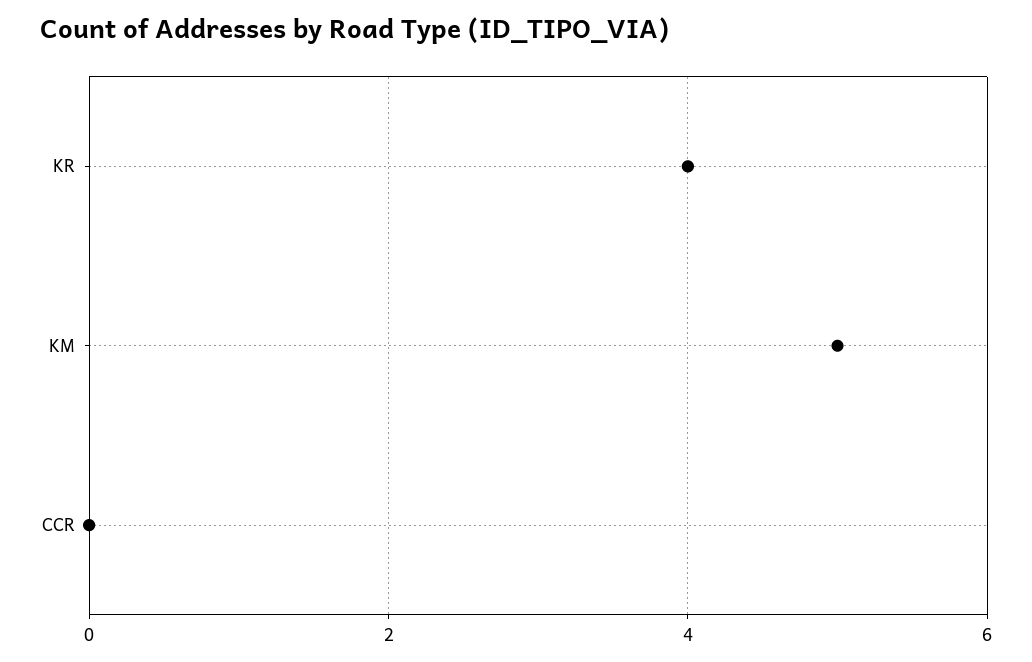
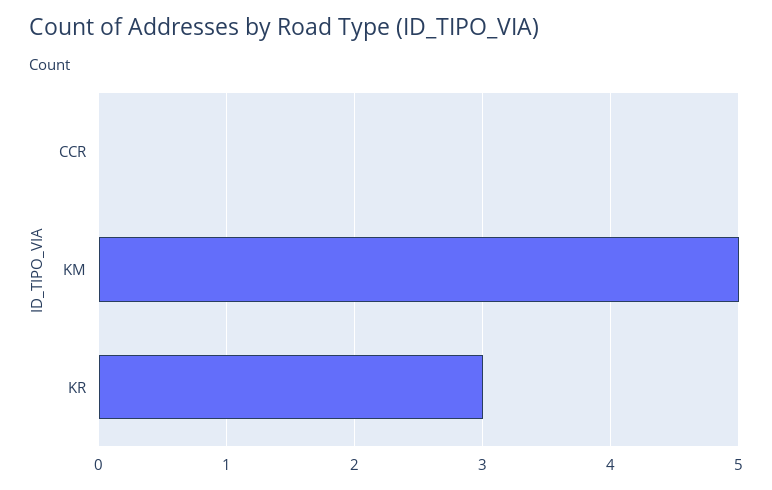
KR: 4 -> 3

